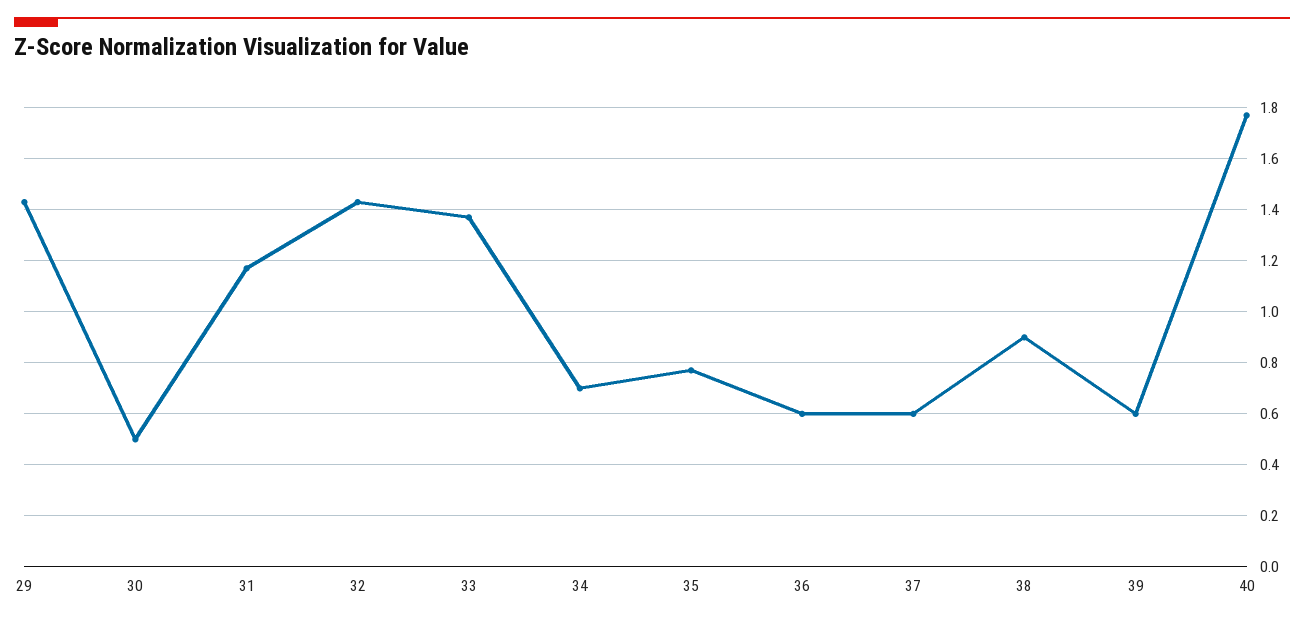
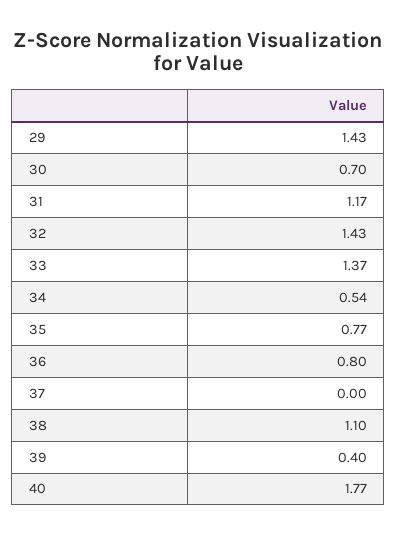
30: 0.5 -> 0.7
34: 0.7 -> 0.54
36: 0.6 -> 0.8
37: 0.6 -> 0
38: 0.9 -> 1.1
39: 0.6 -> 0.4

